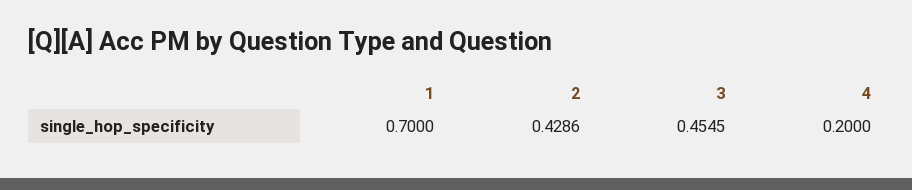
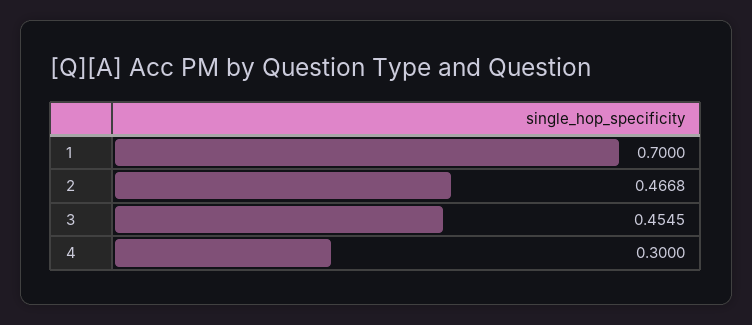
2: 0.4286 -> 0.4668
4: 0.2 -> 0.3

